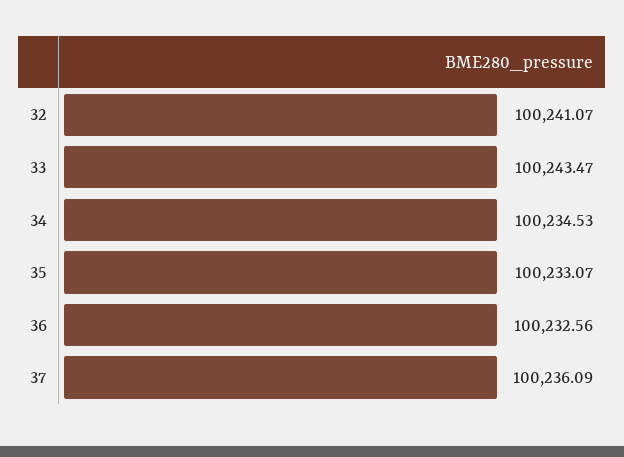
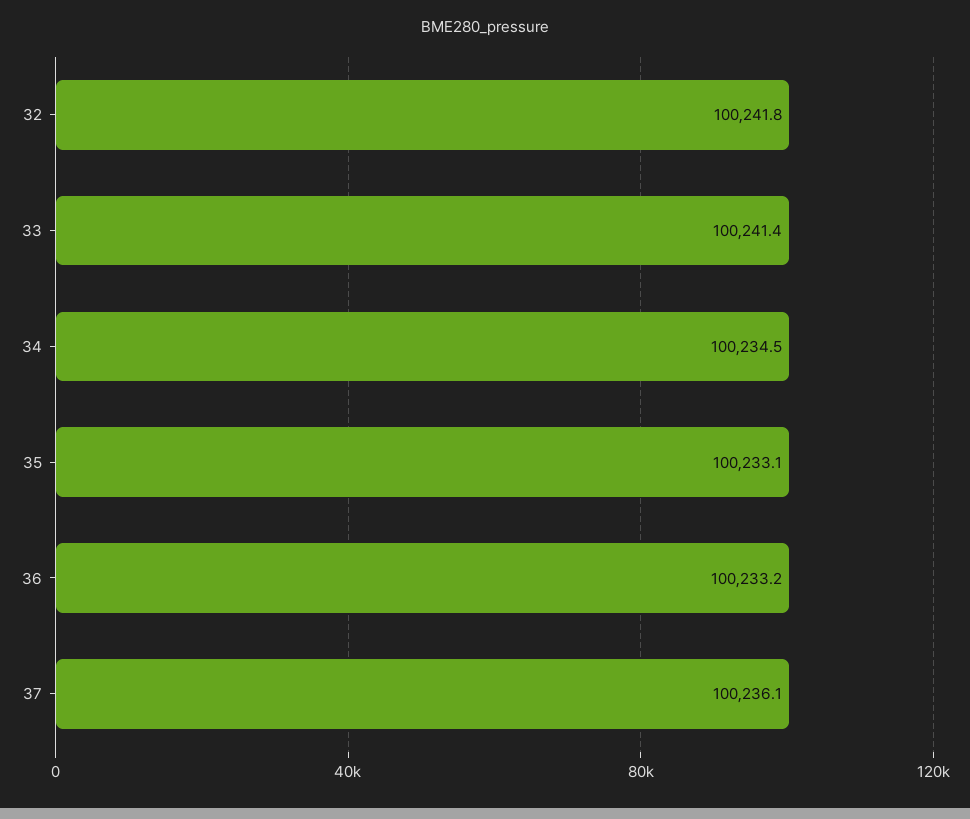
32: 100241.07 -> 100241.8
33: 100243.47 -> 100241.4
36: 100232.56 -> 100233.2

